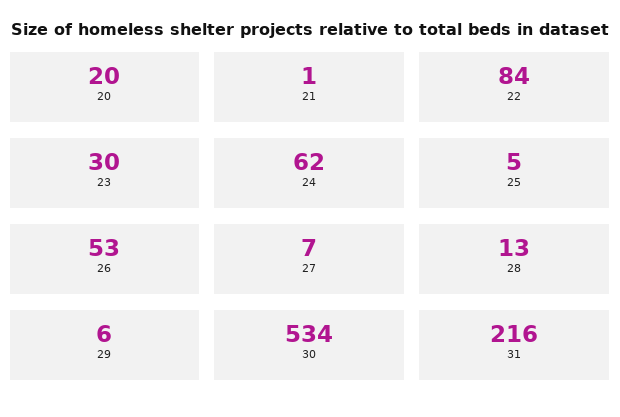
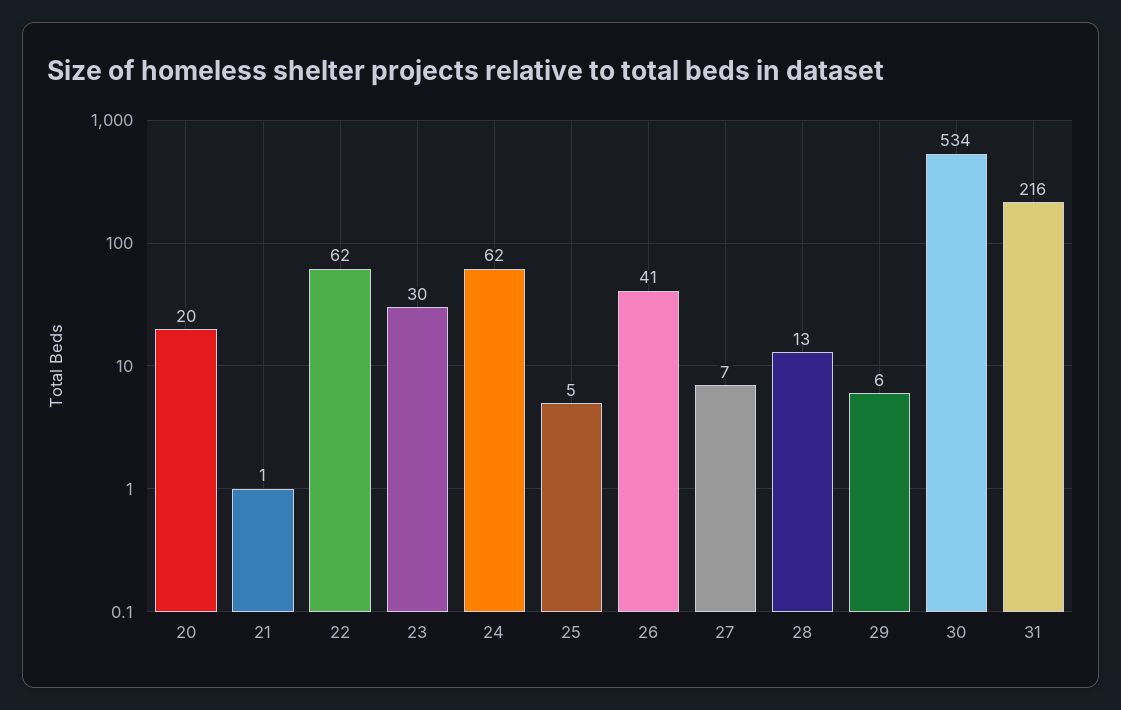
22: 84 -> 62
26: 53 -> 41

